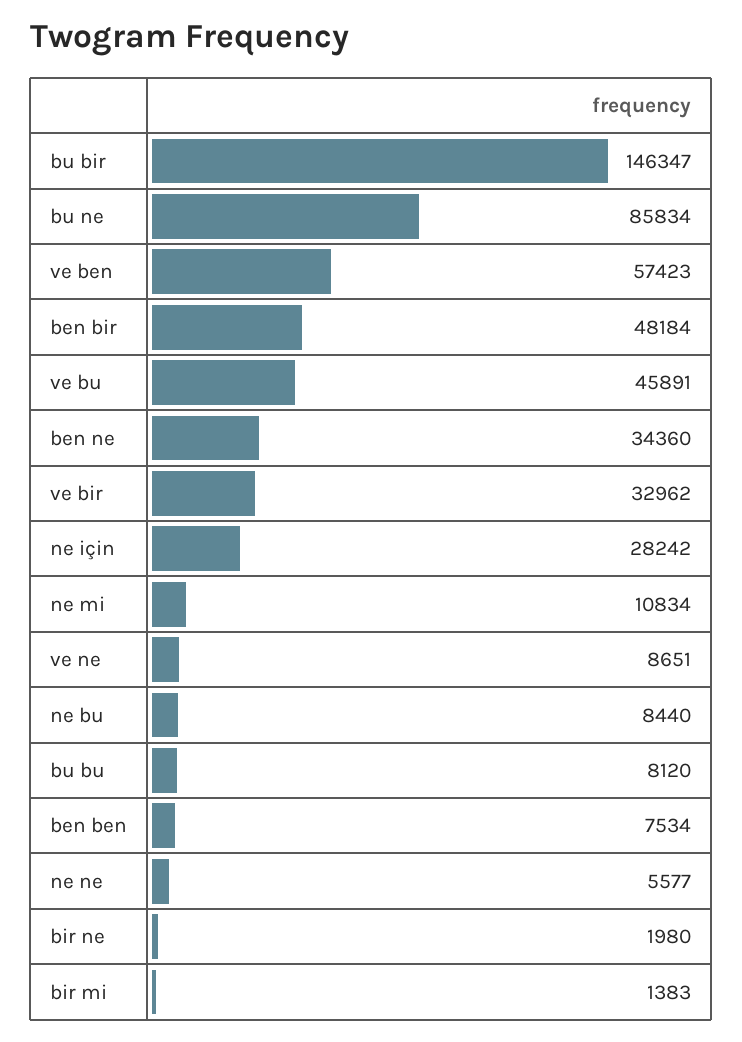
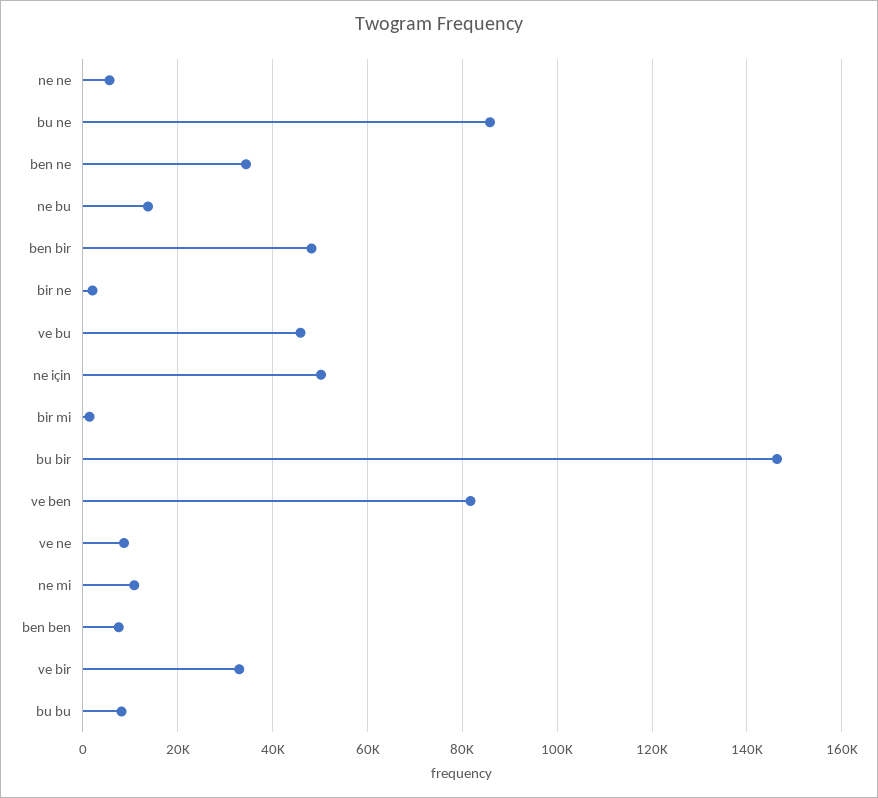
ve ben: 57423 -> 82000
ne için: 28242 -> 50000
ne bu: 8440 -> 14000

